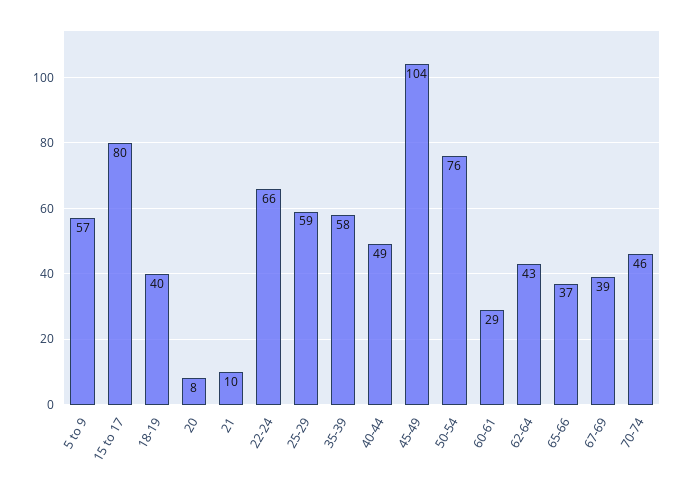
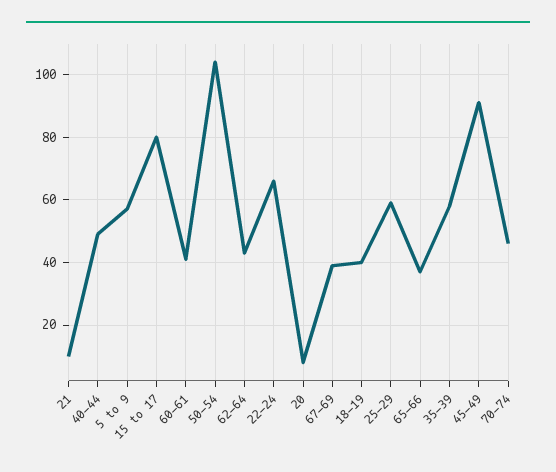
45-49: 104 -> 90
50-54: 76 -> 105
60-61: 29 -> 40

